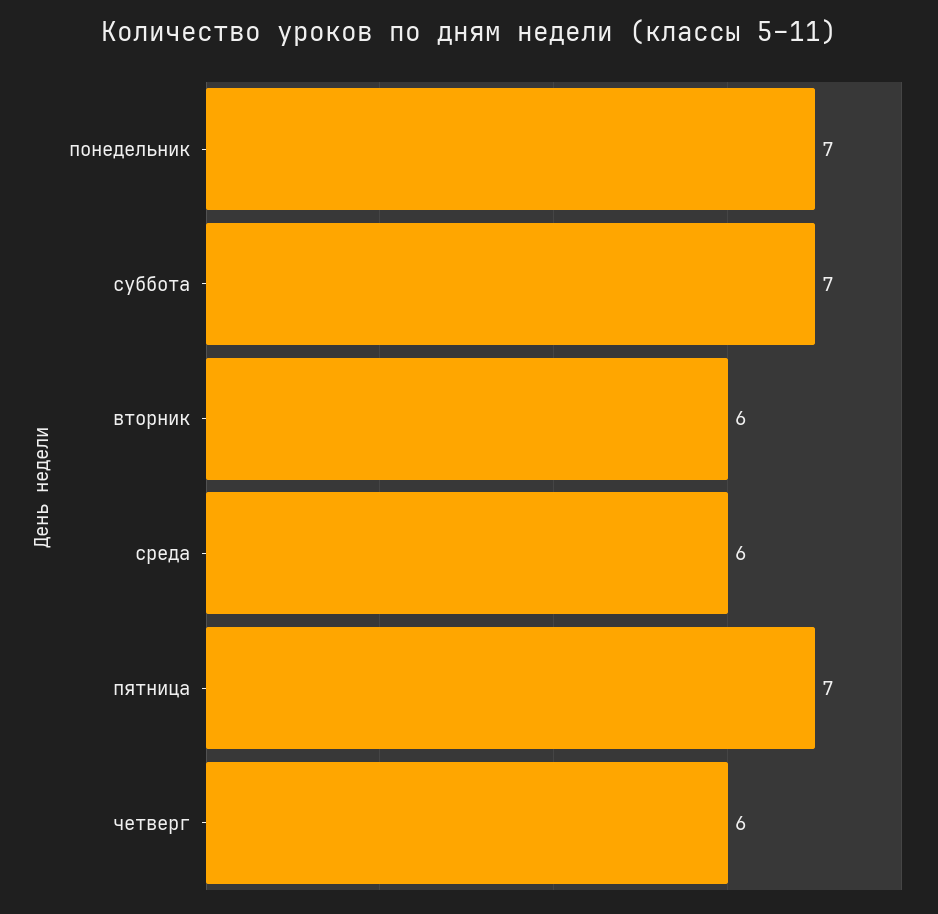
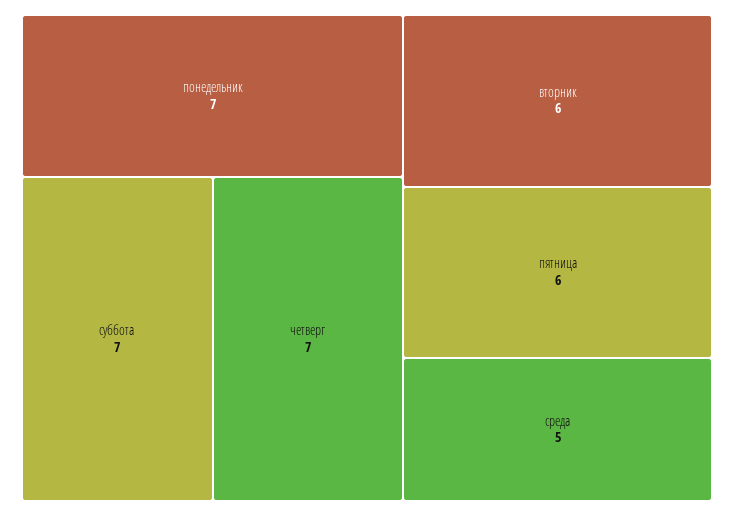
среда: 6 -> 5
пятница: 7 -> 6
четверг: 6 -> 7

